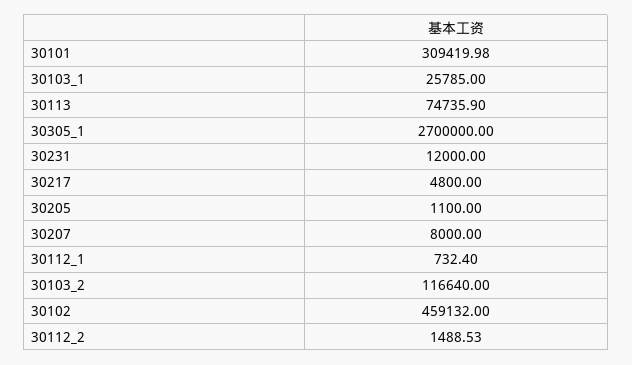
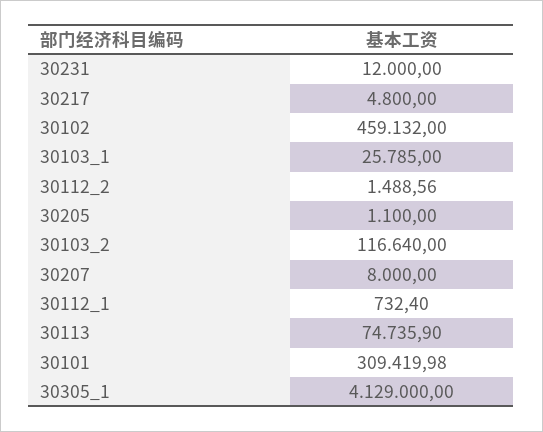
30305_1: 2700000 -> 4129000
30112_2: 1488.53 -> 1488.56

